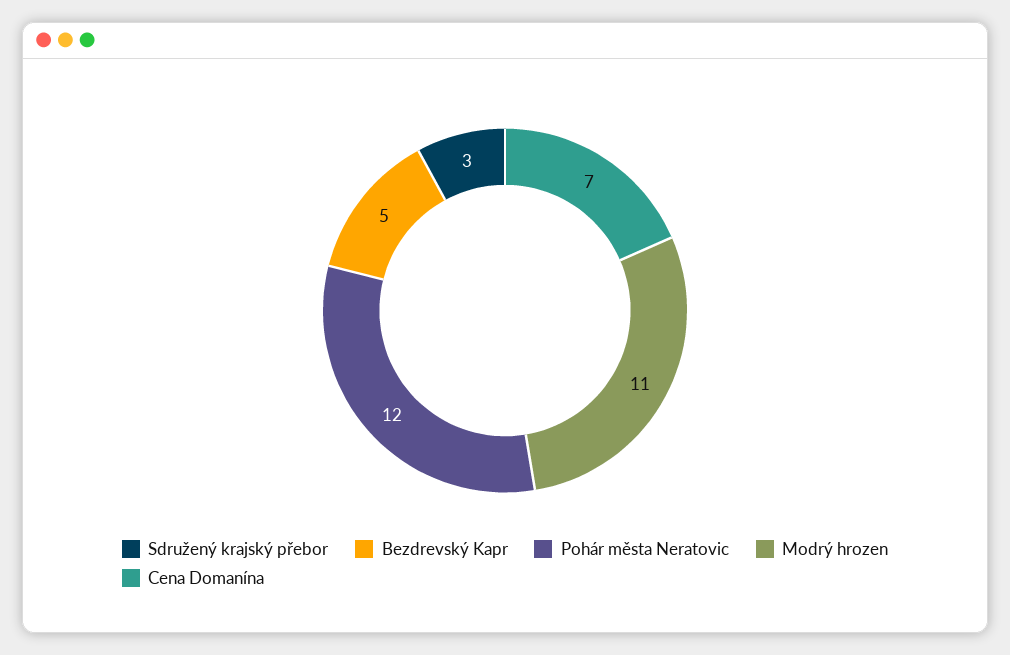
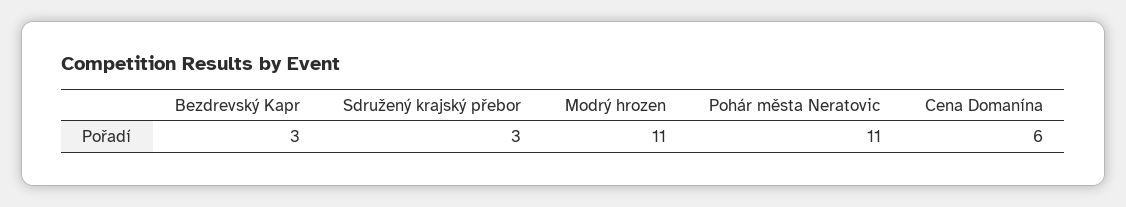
Bezdrevský Kapr: 5 -> 3
Pohár města Neratovic: 12 -> 11
Cena Domanína: 7 -> 6

